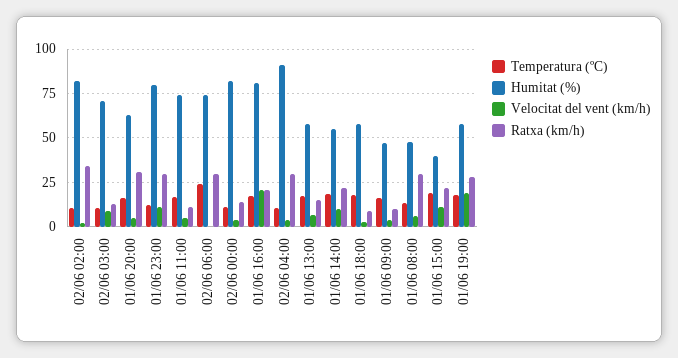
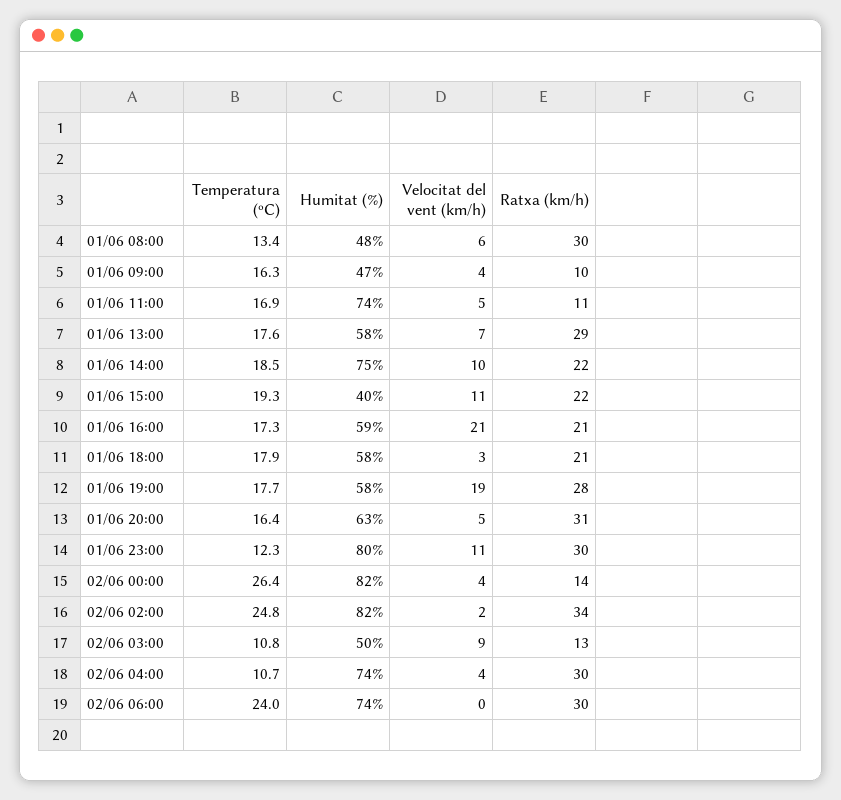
Temperatura (ºC), 02/06 02:00: 10 -> 24.8
Humitat (%), 02/06 03:00: 70 -> 50
Temperatura (ºC), 02/06 00:00: 10 -> 26.4
Humitat (%), 01/06 16:00: 80 -> 59
Humitat (%), 02/06 04:00: 90 -> 74
Ratxa (km/h), 01/06 13:00: 15 -> 29
Humitat (%), 01/06 14:00: 55 -> 75
Ratxa (km/h), 01/06 18:00: 10 -> 21

